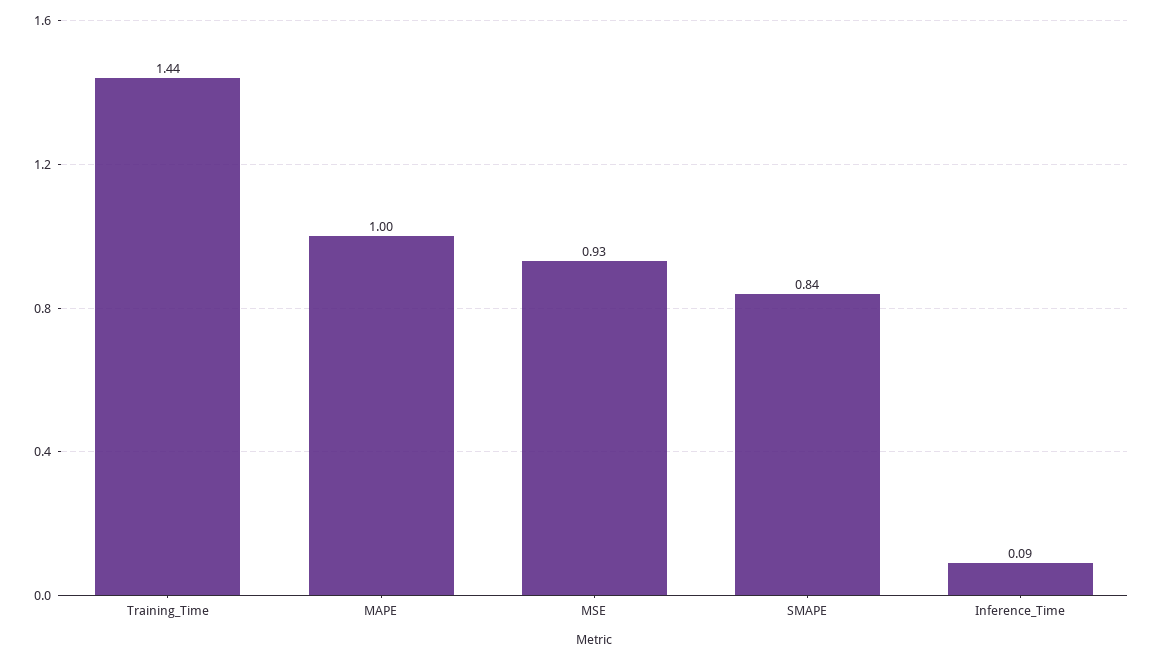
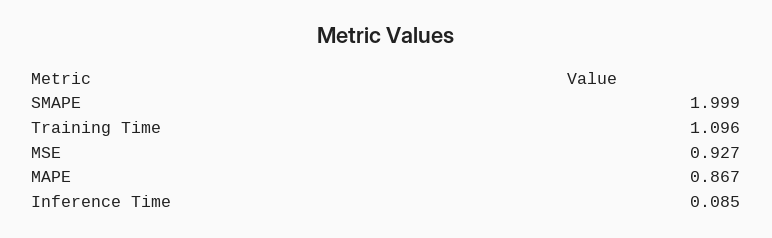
Training_Time: 1.44 -> 1.096
MAPE: 1 -> 0.867
SMAPE: 0.84 -> 1.999

